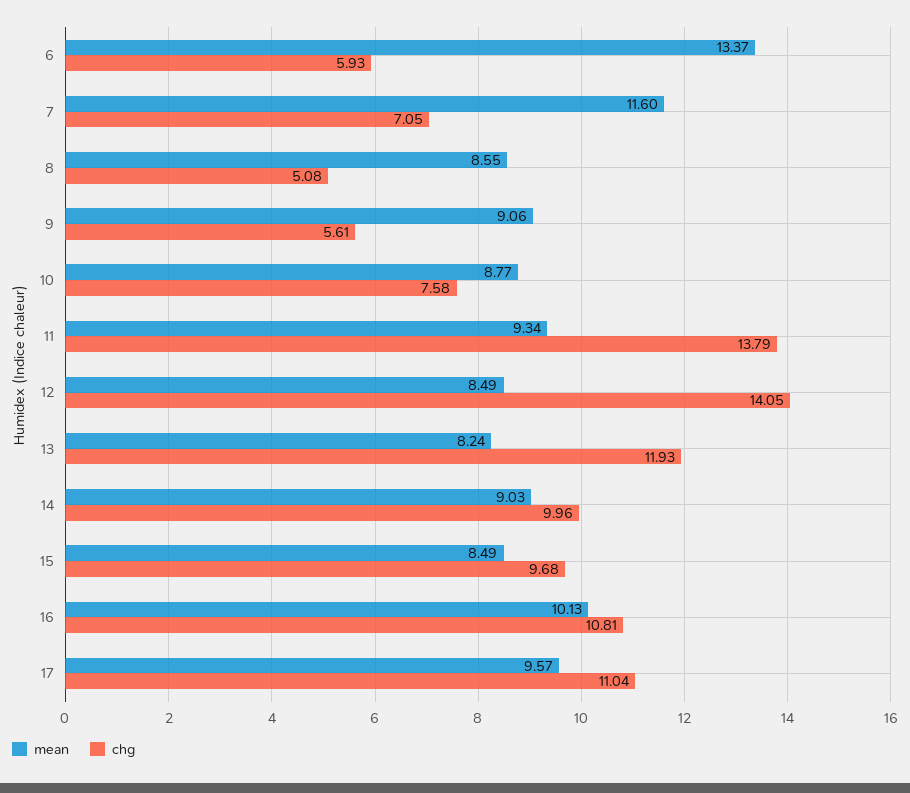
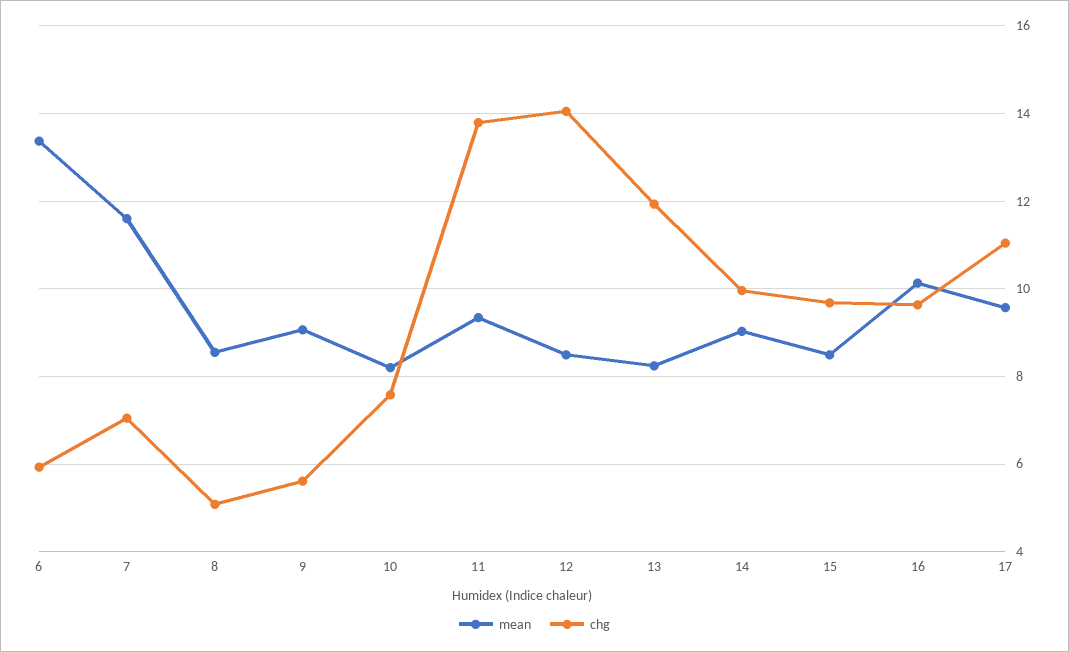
mean, 10: 8.77 -> 8.2
chg, 16: 10.81 -> 9.6

